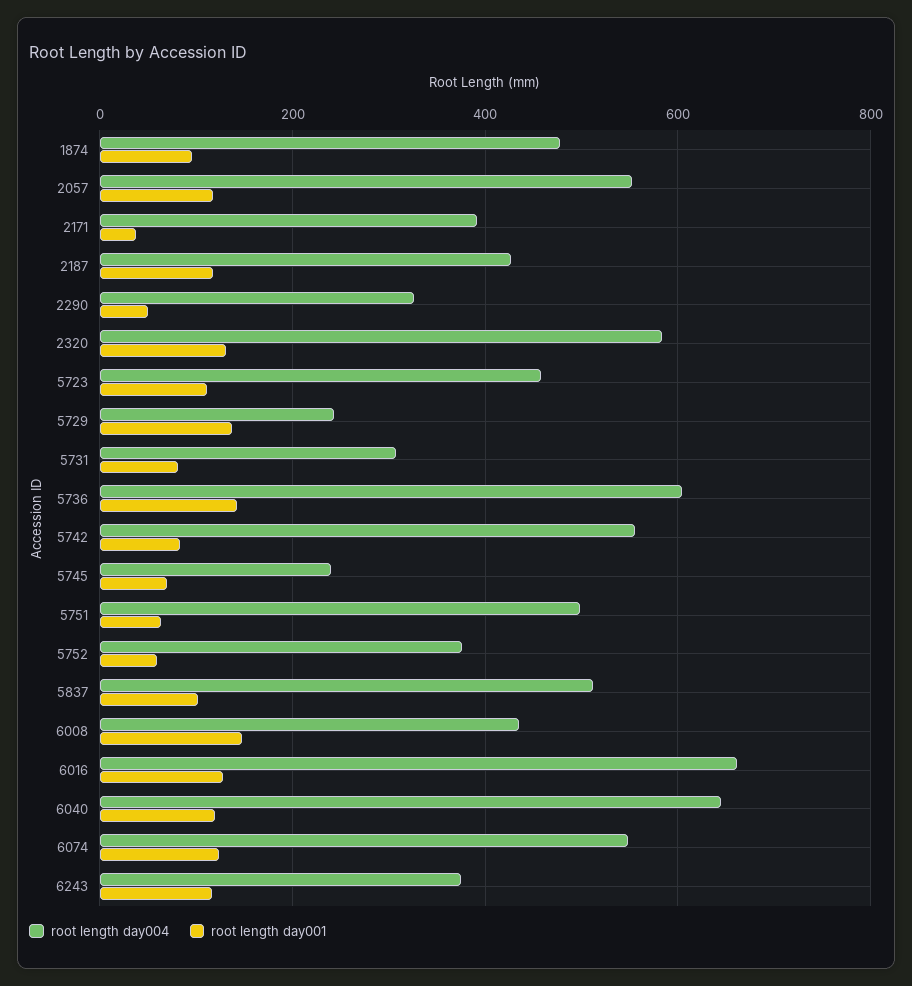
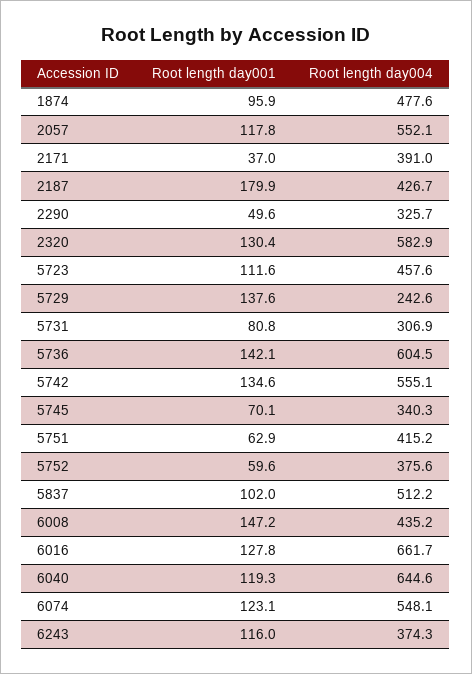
root length day001, 2187: 120 -> 179.9
root length day001, 5742: 80 -> 134.6
root length day004, 5745: 240 -> 340.3
root length day004, 5751: 500 -> 415.2

